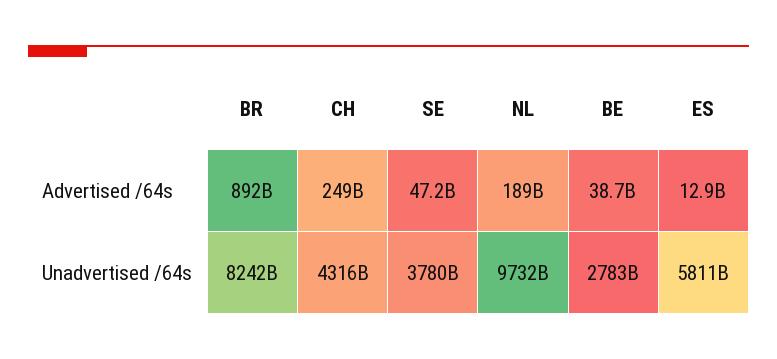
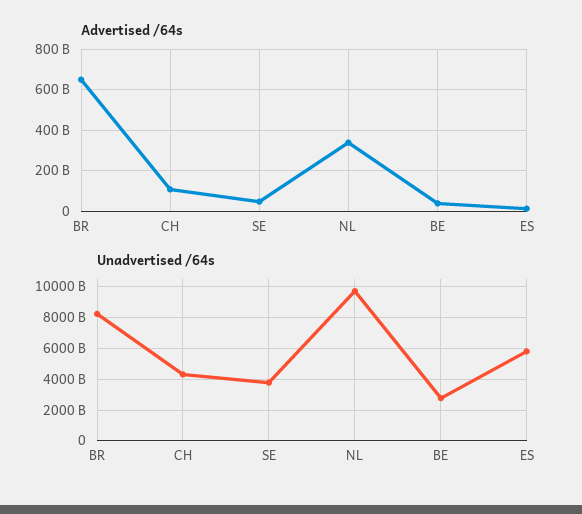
Advertised /64s, BR: 892000000000 -> 650000000000
Advertised /64s, CH: 249000000000 -> 100000000000
Advertised /64s, NL: 189000000000 -> 350000000000

